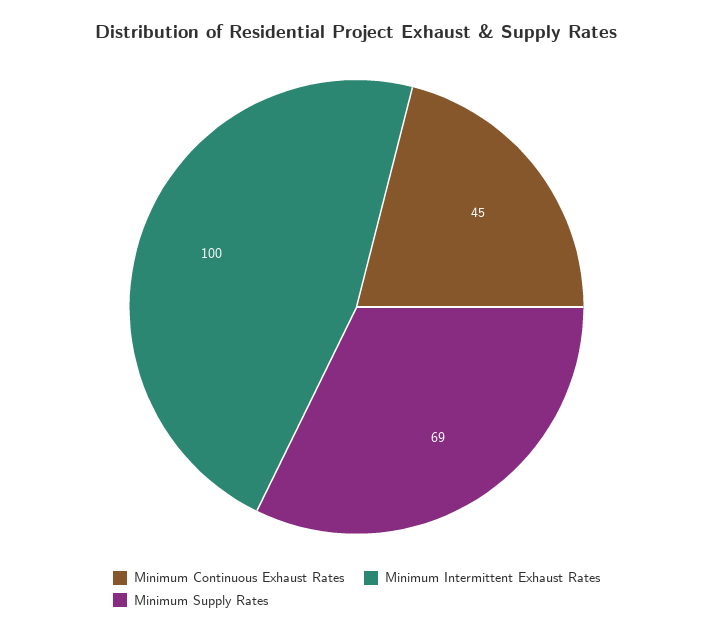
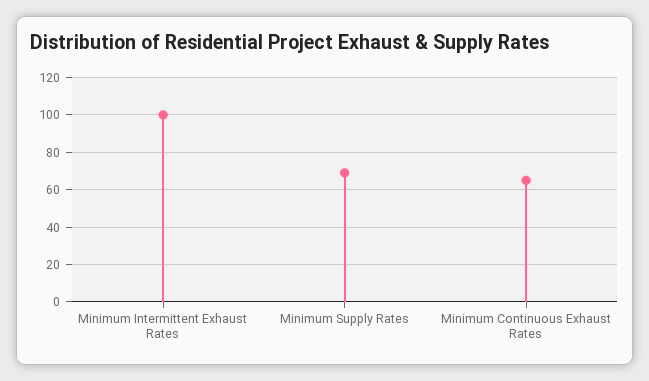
Minimum Continuous Exhaust Rates: 45 -> 65

